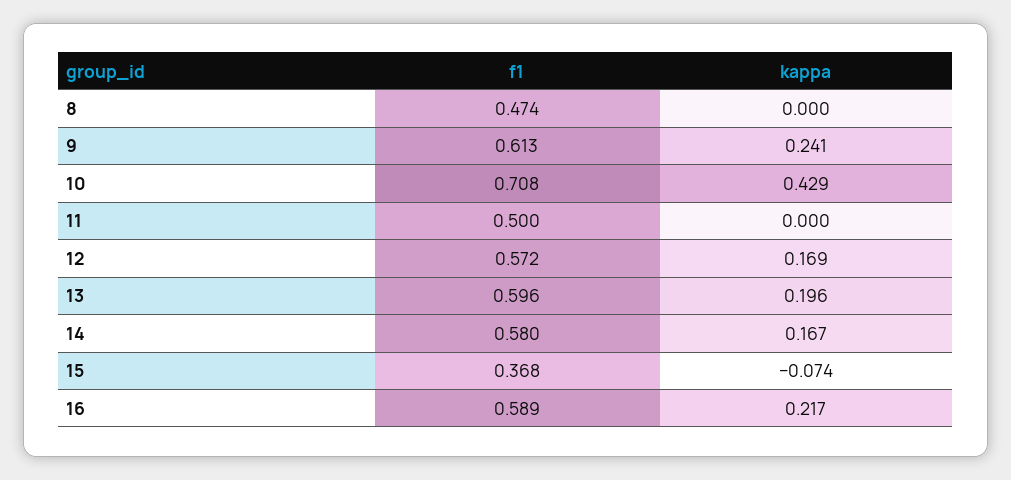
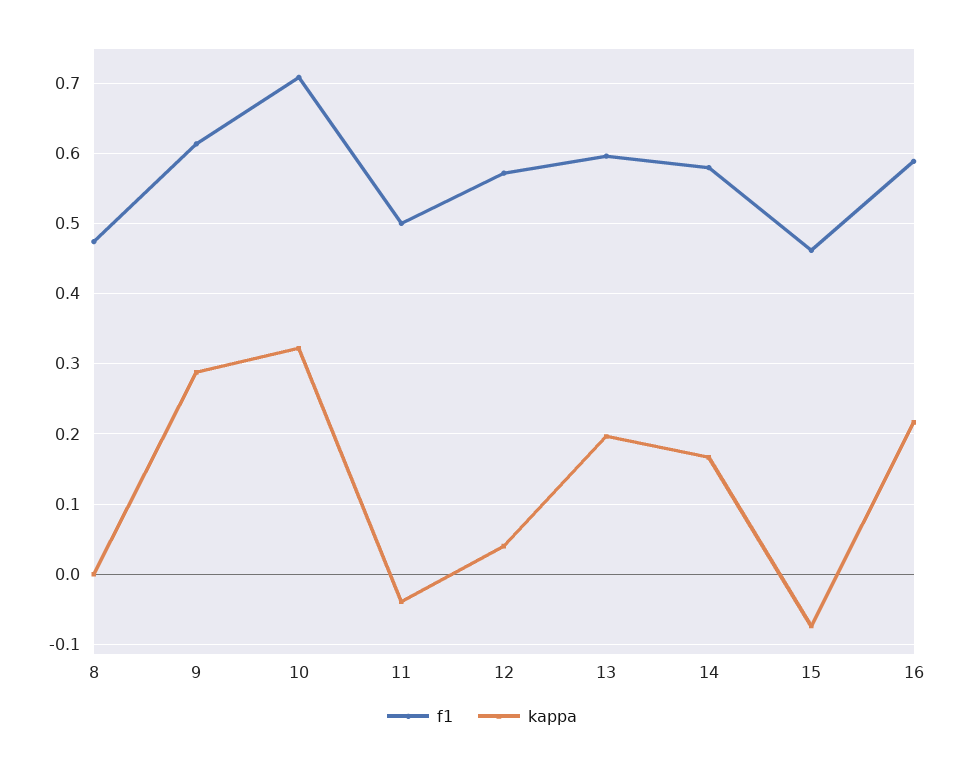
kappa, 9: 0.241 -> 0.29
kappa, 10: 0.429 -> 0.32
kappa, 11: 0 -> -0.04
kappa, 12: 0.169 -> 0.04
f1, 15: 0.368 -> 0.46

